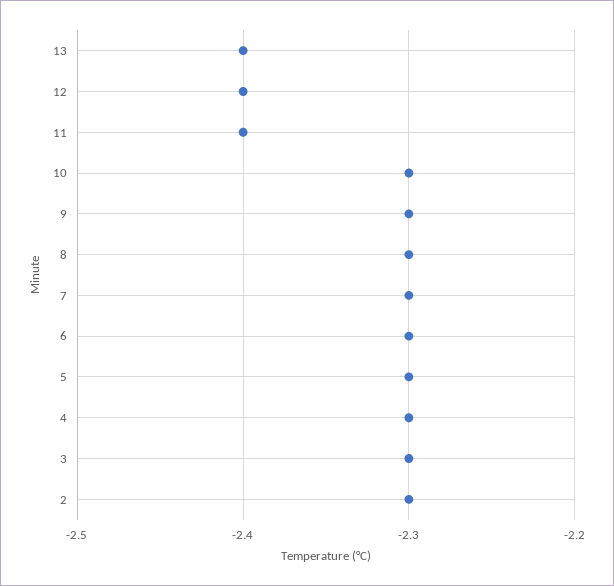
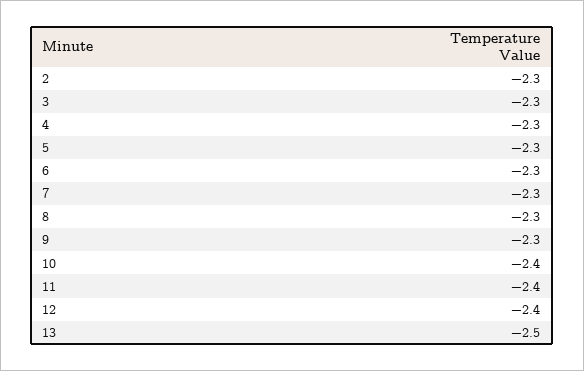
13: -2.4 -> -2.5
10: -2.3 -> -2.4

